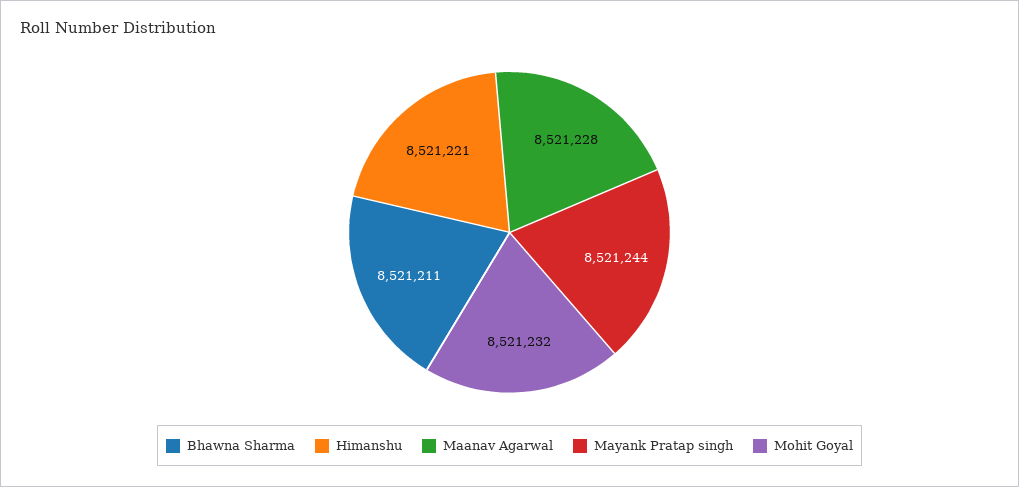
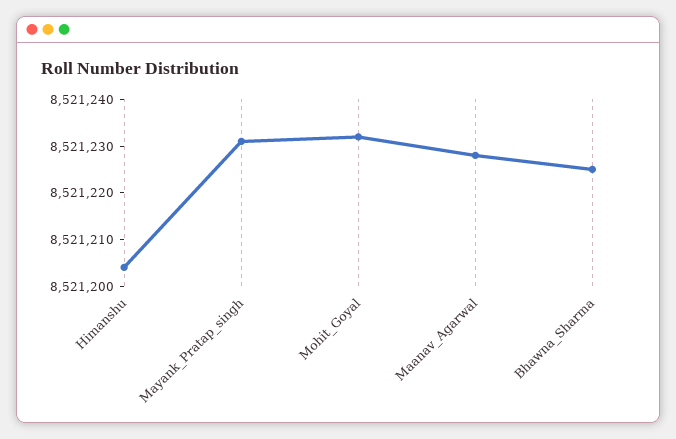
Bhawna Sharma: 8521211 -> 8521225
Himanshu: 8521221 -> 8521205
Mayank Pratap singh: 8521244 -> 8521230

